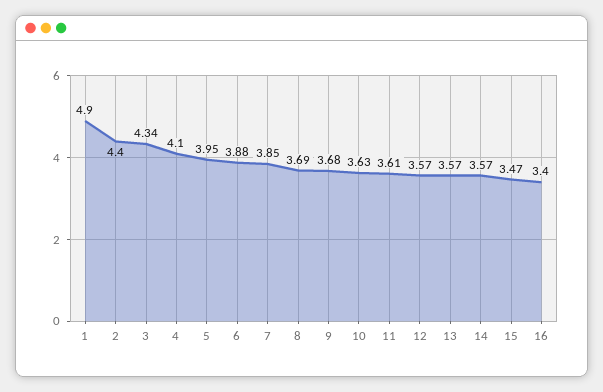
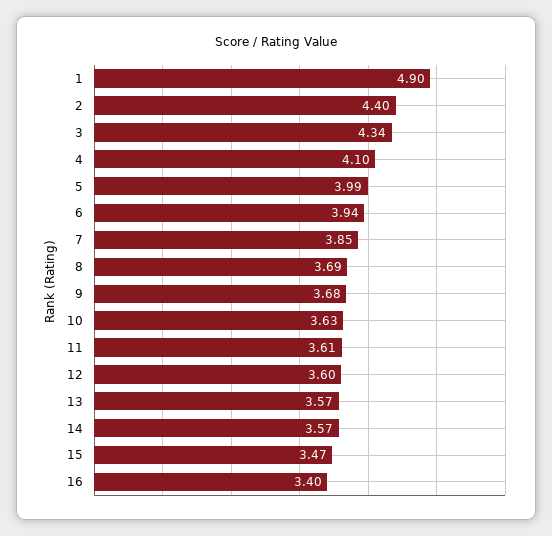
5: 3.95 -> 3.99
6: 3.88 -> 3.94
12: 3.57 -> 3.6

